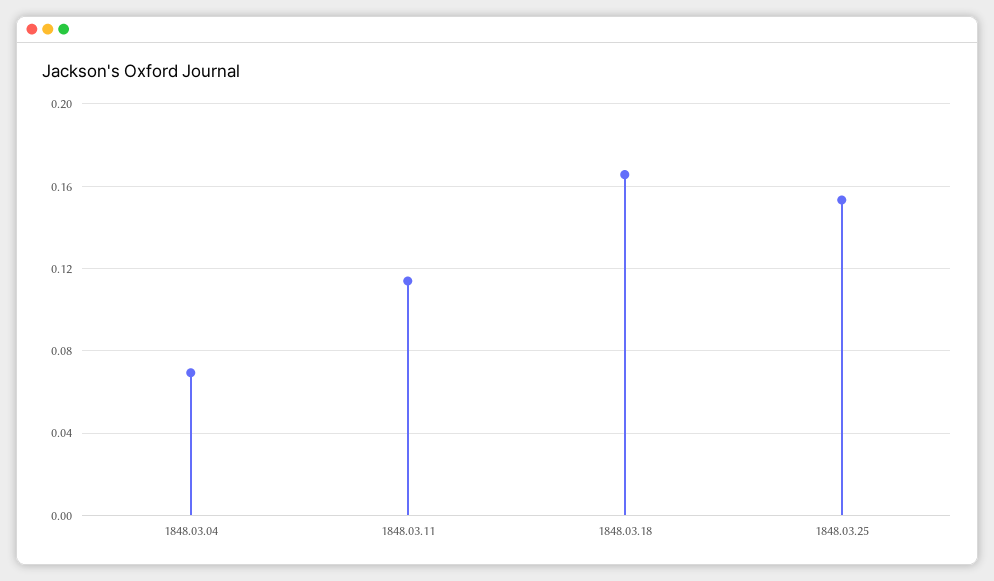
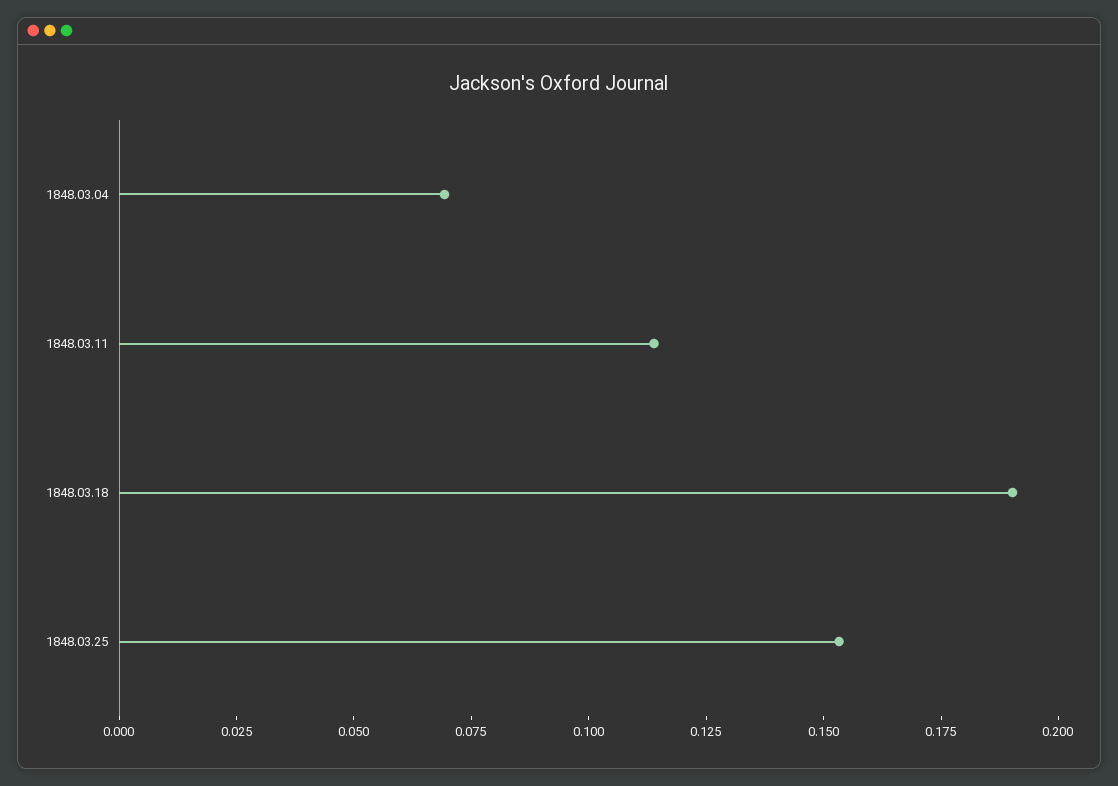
1848.03.18: 0.165 -> 0.19

